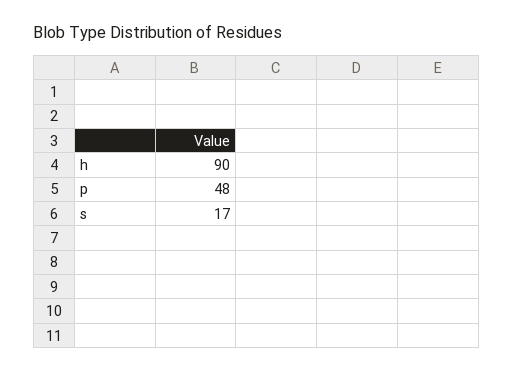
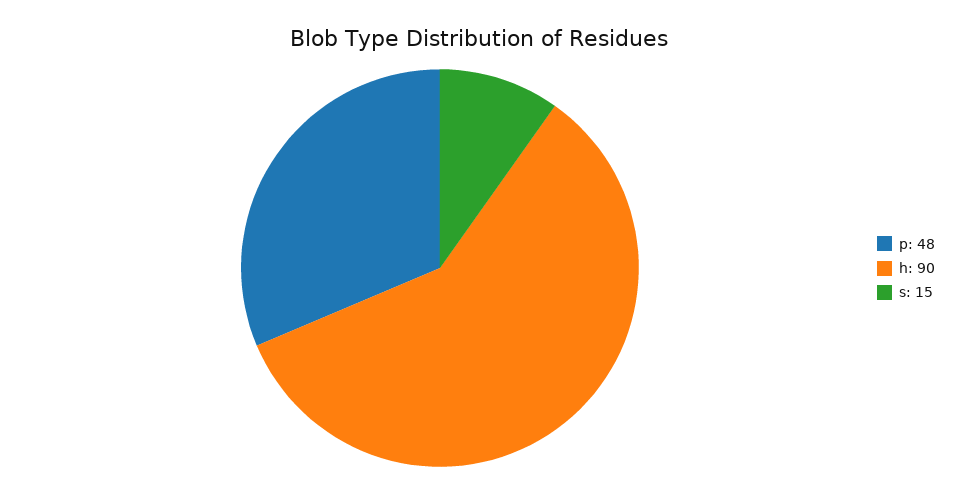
s: 17 -> 15

